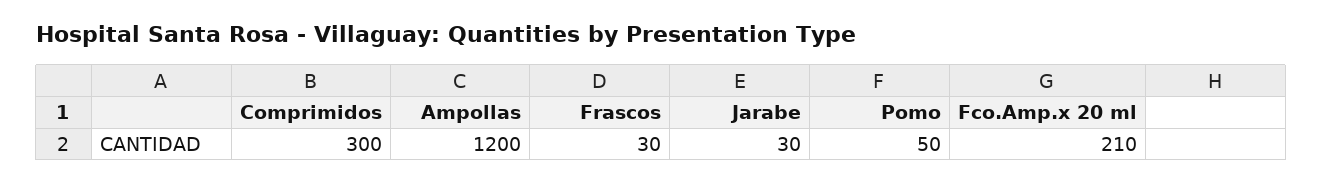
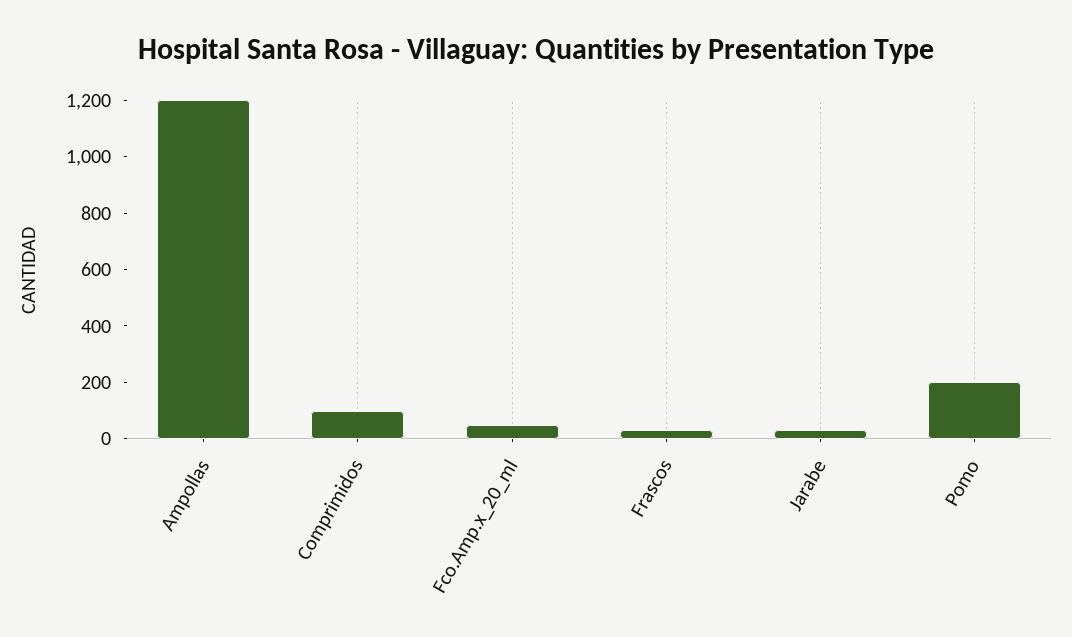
Comprimidos: 300 -> 100
Pomo: 50 -> 200
Fco.Amp.x 20 ml: 210 -> 50

